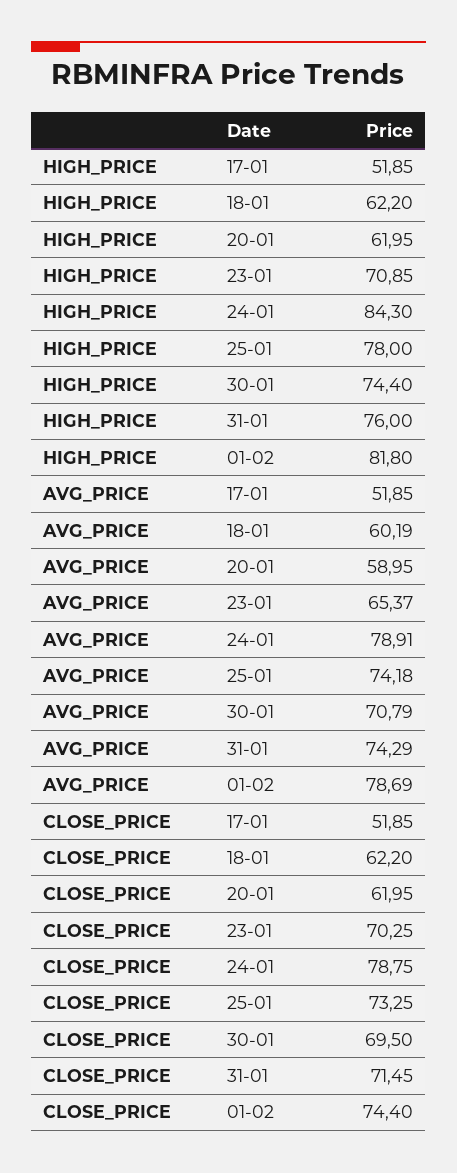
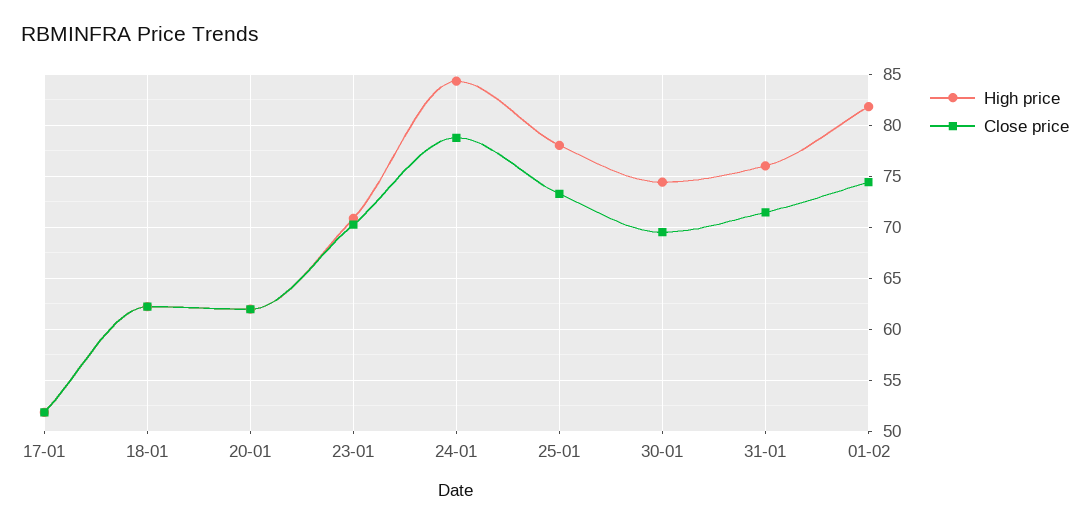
AVG_PRICE, 17-01: 51.85 -> none
AVG_PRICE, 18-01: 60.19 -> none
AVG_PRICE, 20-01: 58.95 -> none
AVG_PRICE, 23-01: 65.37 -> none
AVG_PRICE, 24-01: 78.91 -> none
AVG_PRICE, 25-01: 74.18 -> none
AVG_PRICE, 30-01: 70.79 -> none
AVG_PRICE, 31-01: 74.29 -> none
AVG_PRICE, 01-02: 78.69 -> none

